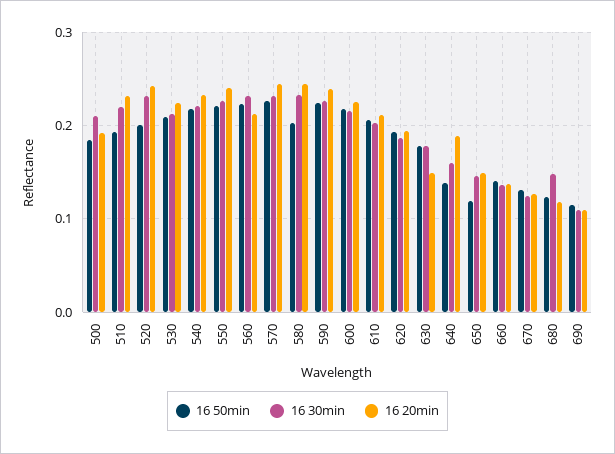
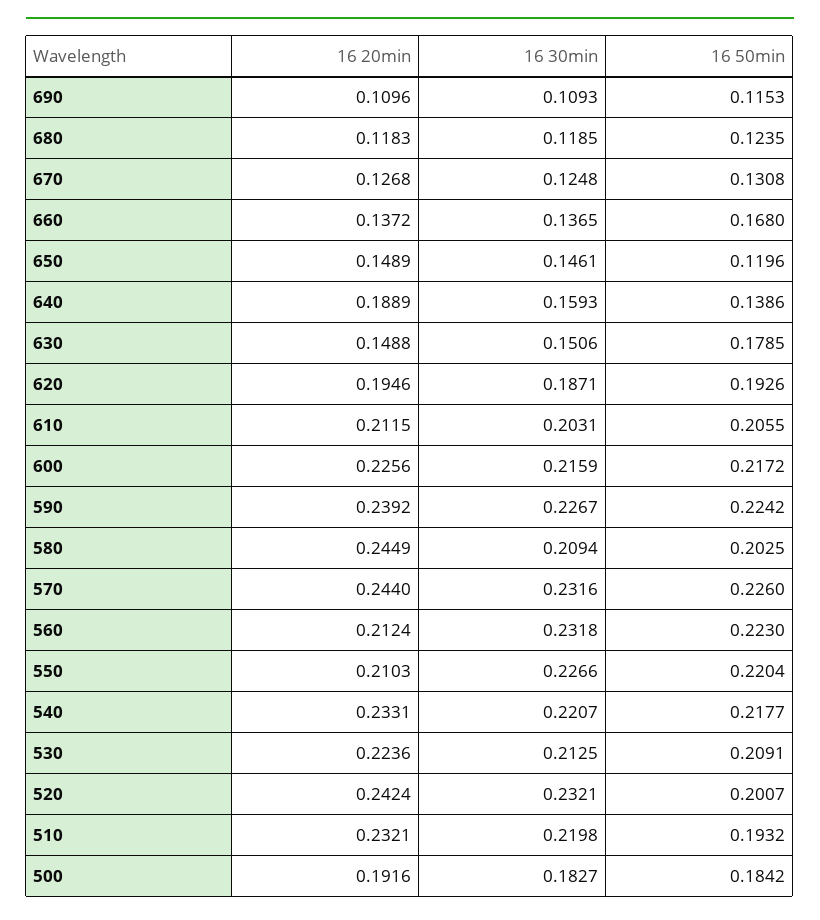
16 30min, 500: 0.21 -> 0.1827
16 20min, 550: 0.24 -> 0.2103
16 30min, 580: 0.23 -> 0.2094
16 30min, 630: 0.18 -> 0.1506
16 50min, 660: 0.14 -> 0.168
16 30min, 680: 0.15 -> 0.1185

